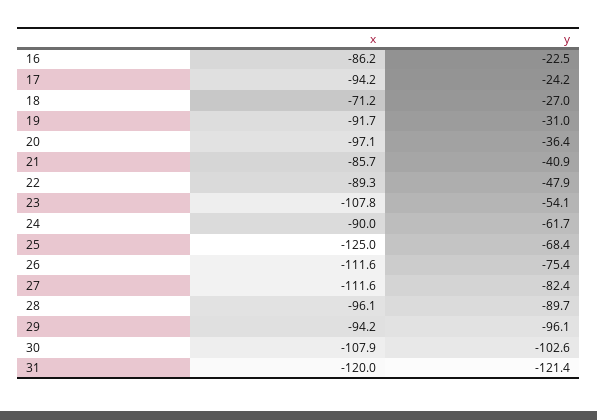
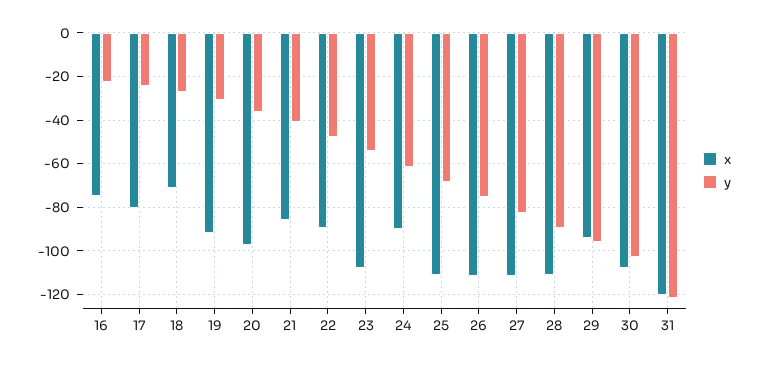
x, 16: -86.2 -> -75
x, 17: -94.2 -> -80
x, 25: -125 -> -110
x, 28: -96.1 -> -110

